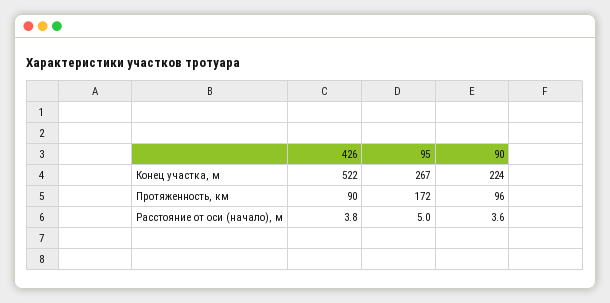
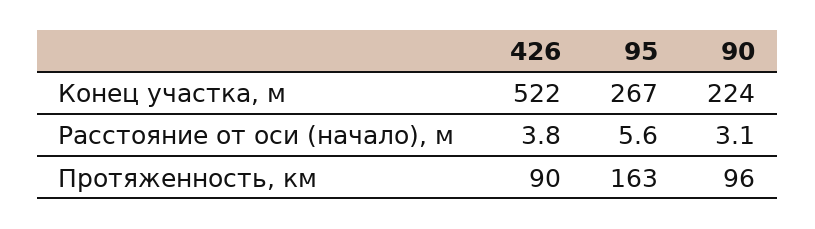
95, Протяженность, км: 172 -> 163
95, Расстояние от оси (начало), м: 5 -> 5.6
90, Расстояние от оси (начало), м: 3.6 -> 3.1

